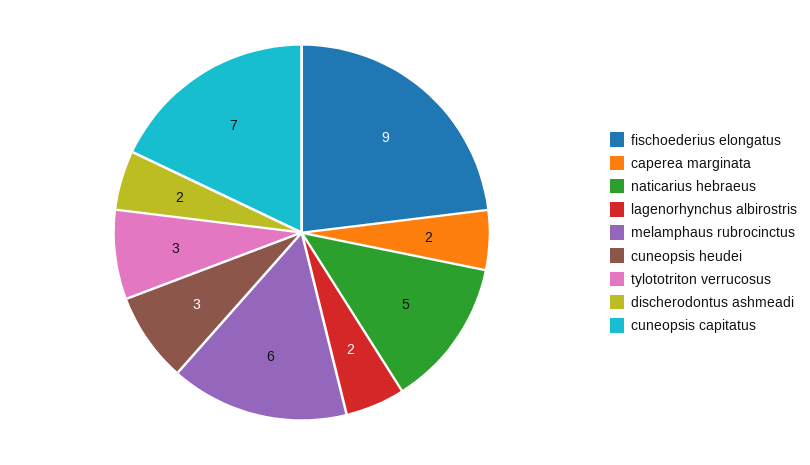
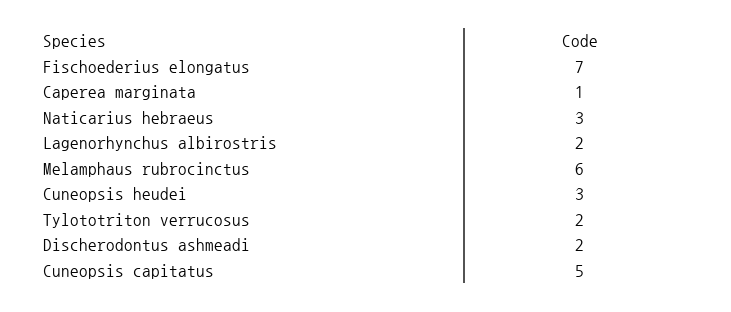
fischoederius elongatus: 9 -> 7
caperea marginata: 2 -> 1
naticarius hebraeus: 5 -> 3
tylototriton verrucosus: 3 -> 2
cuneopsis capitatus: 7 -> 5

